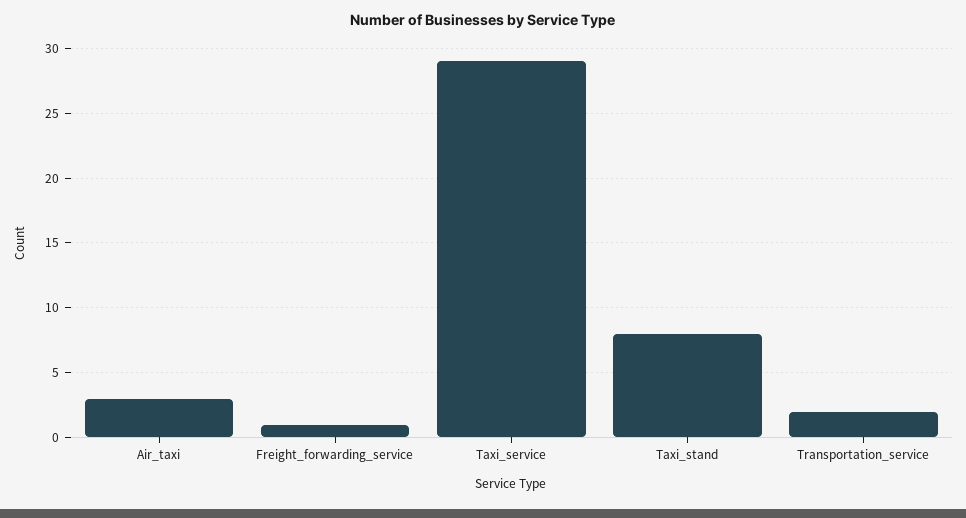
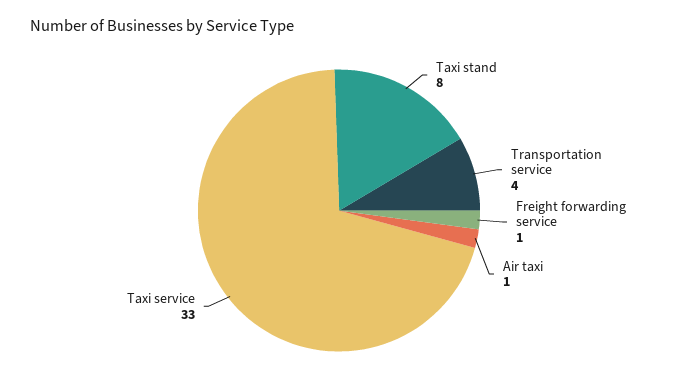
Air_taxi: 3 -> 1
Taxi_service: 29 -> 33
Transportation_service: 2 -> 4

